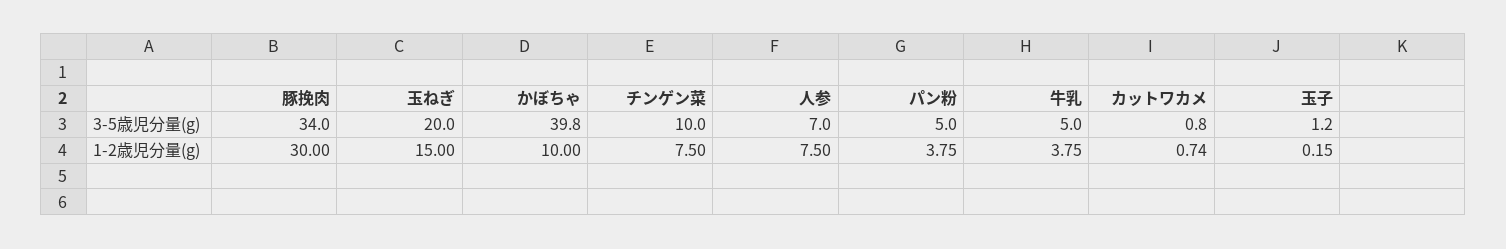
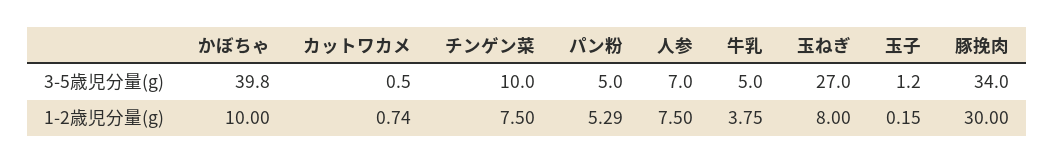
玉ねぎ, 3-5歳児分量(g): 20 -> 27
カットワカメ, 3-5歳児分量(g): 0.8 -> 0.5
玉ねぎ, 1-2歳児分量(g): 15 -> 8
パン粉, 1-2歳児分量(g): 3.75 -> 5.29

